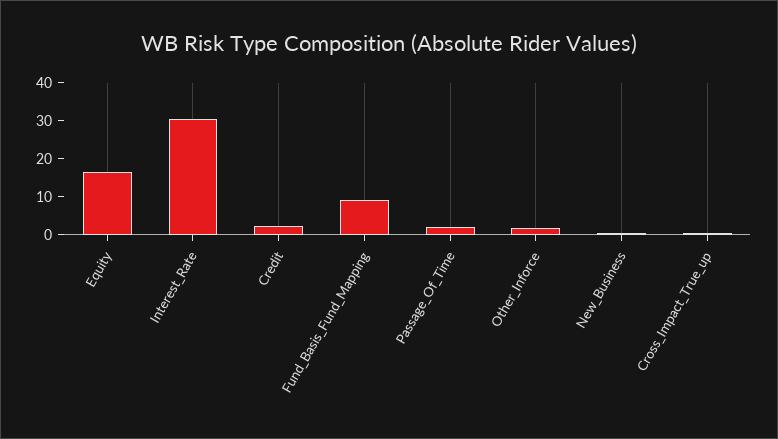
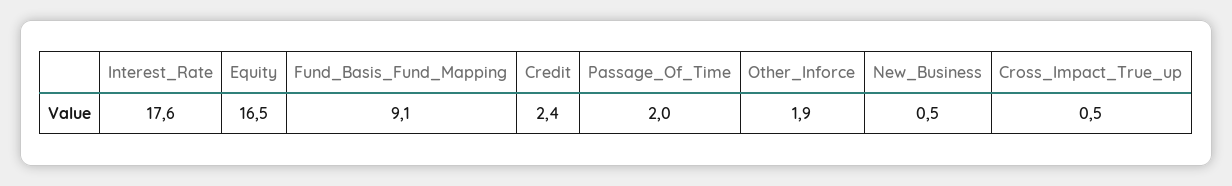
Interest_Rate: 30 -> 17.6

